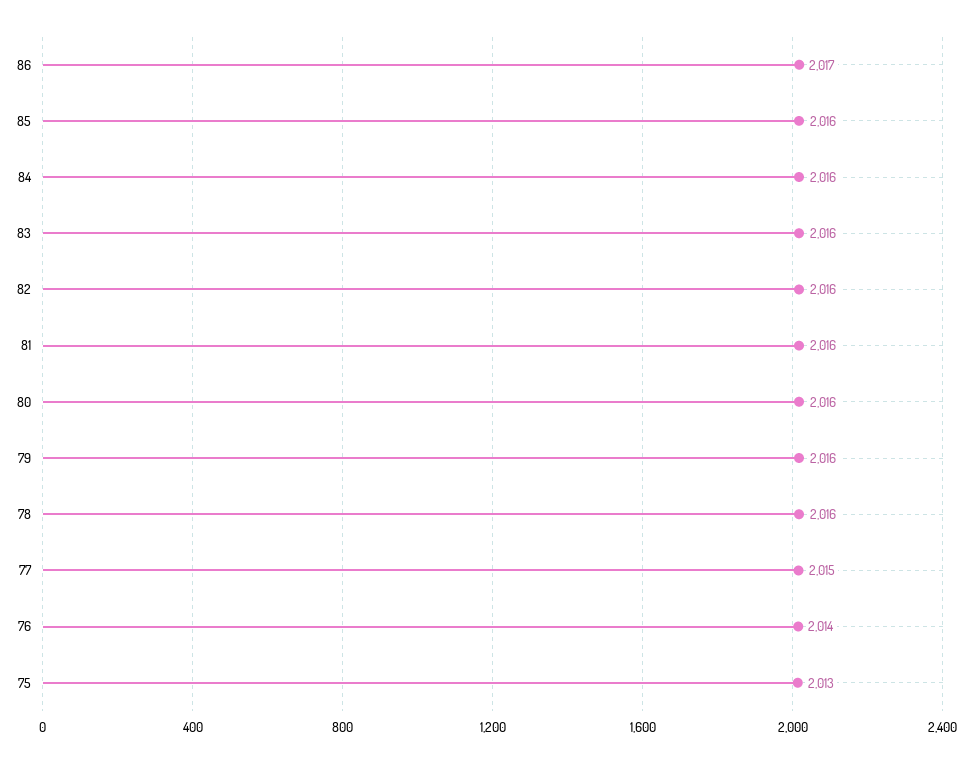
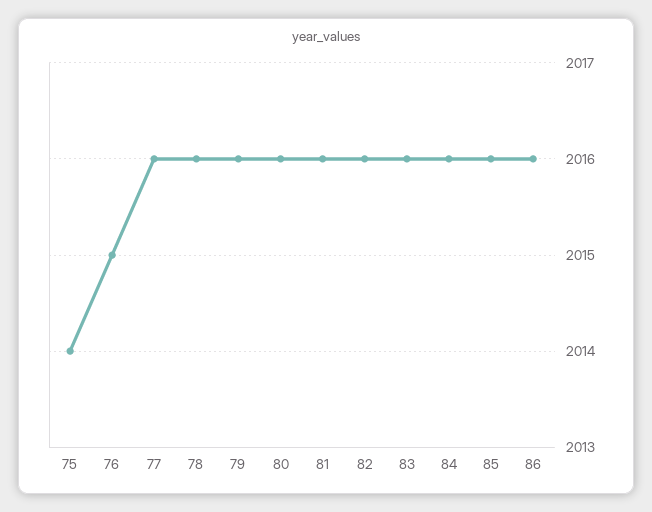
86: 2017 -> 2016
77: 2015 -> 2016
76: 2014 -> 2015
75: 2013 -> 2014

